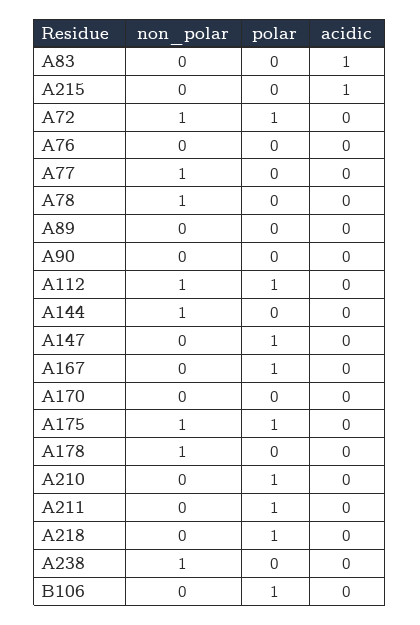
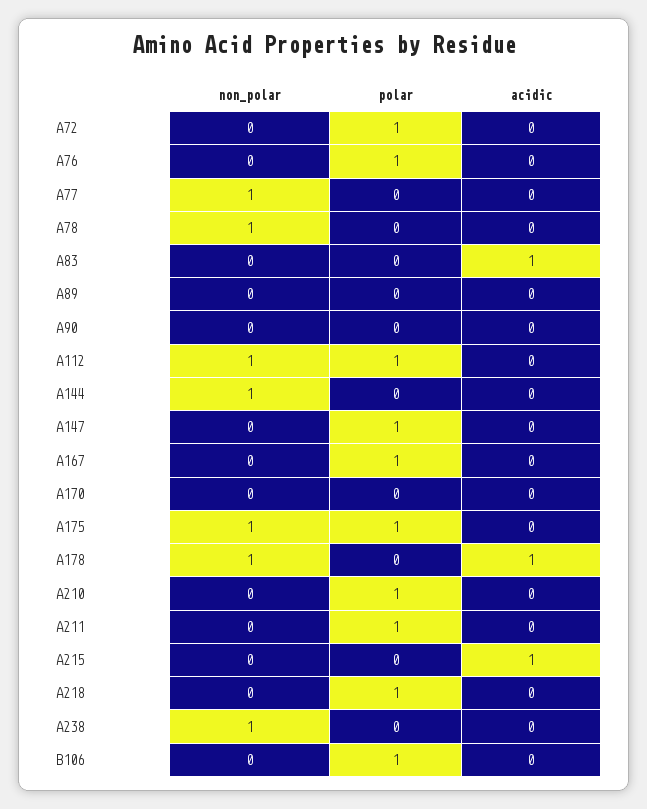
non_polar, A72: 1 -> 0
polar, A76: 0 -> 1
acidic, A178: 0 -> 1

